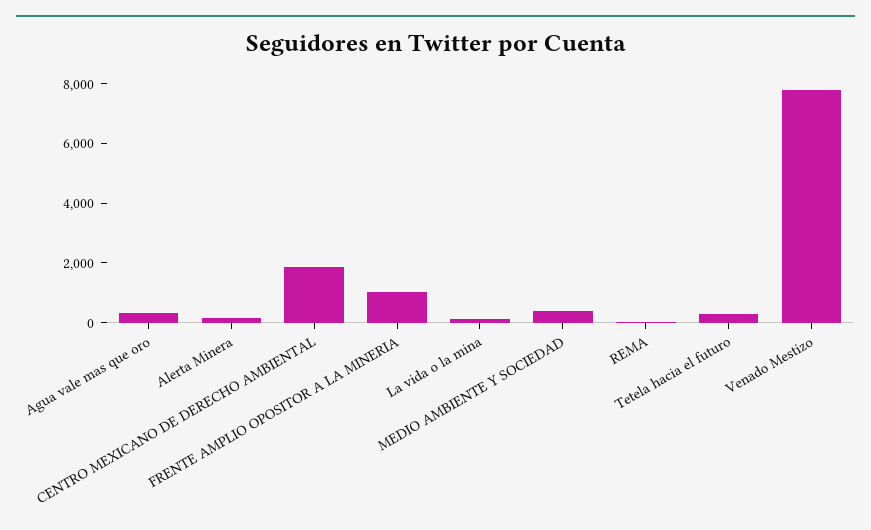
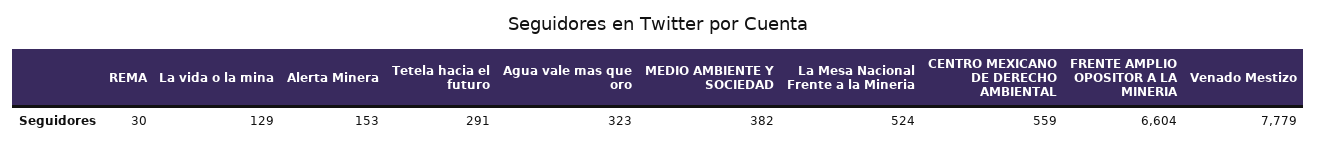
CENTRO MEXICANO DE DERECHO AMBIENTAL: 2000 -> 559
FRENTE AMPLIO OPOSITOR A LA MINERIA: 1000 -> 6604
La Mesa Nacional Frente a la Mineria: none -> 524

